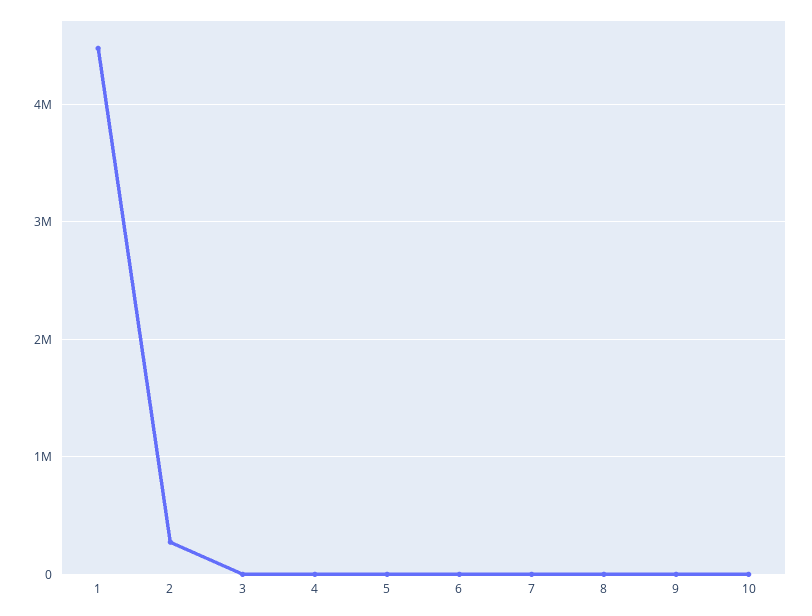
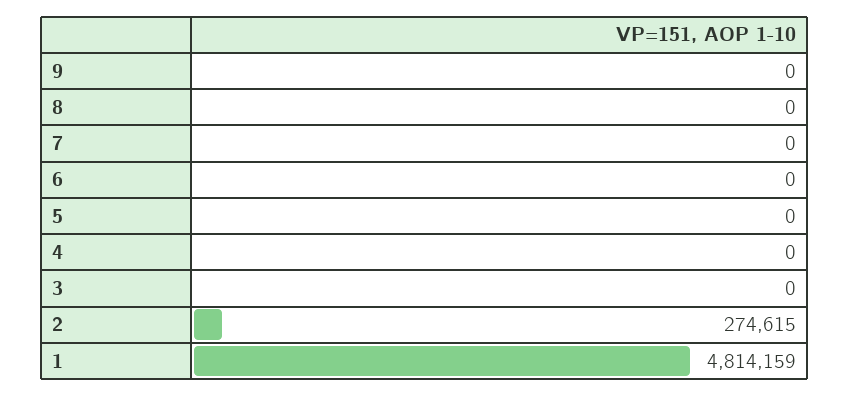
1: 4500000 -> 4814159
10: 0 -> none

